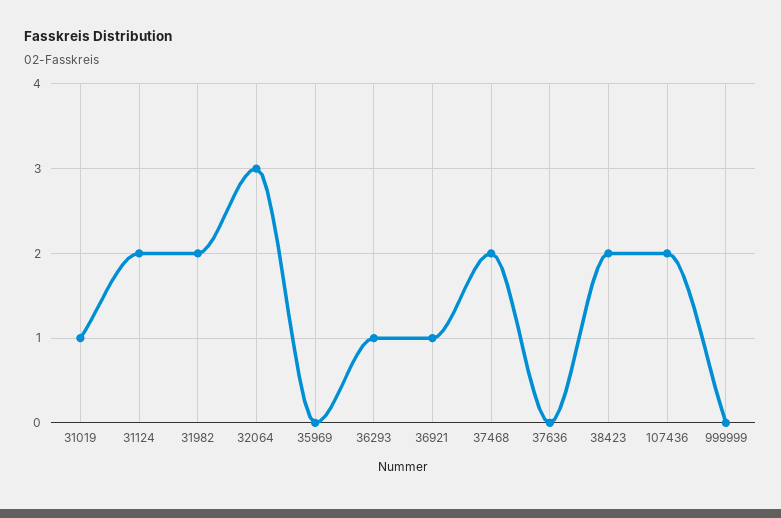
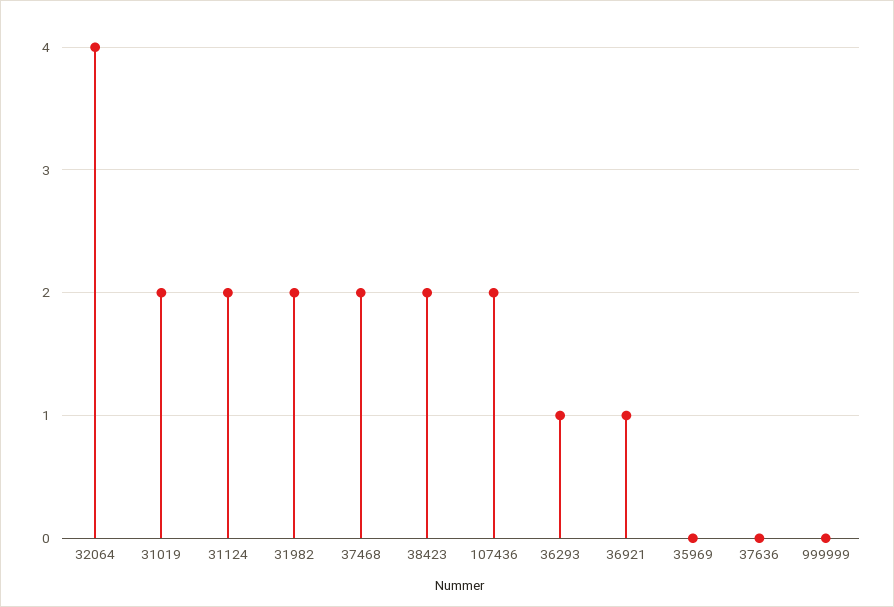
31019: 1 -> 2
32064: 3 -> 4

